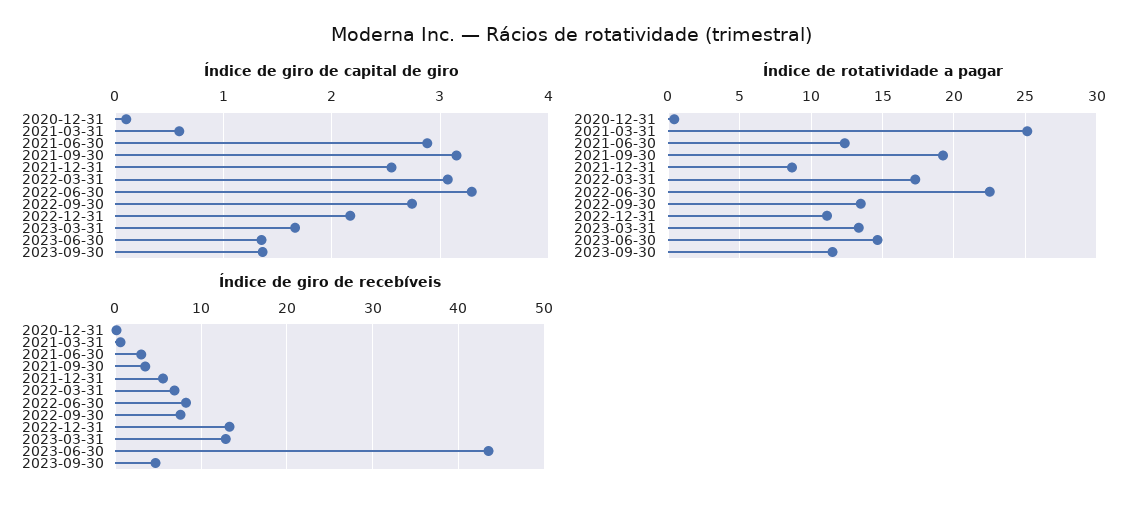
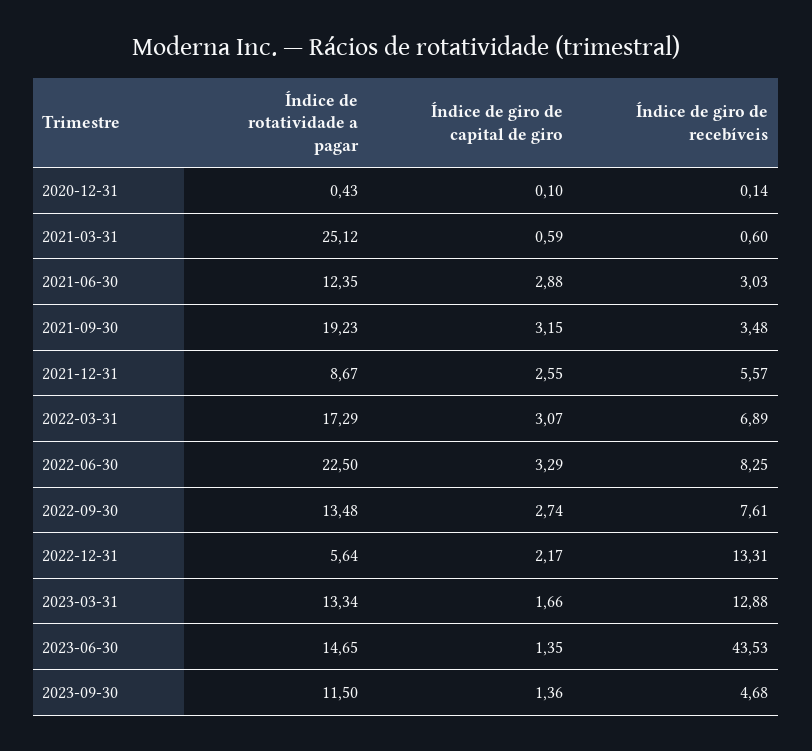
Índice de rotatividade a pagar, 2022-12-31: 11 -> 5.64

